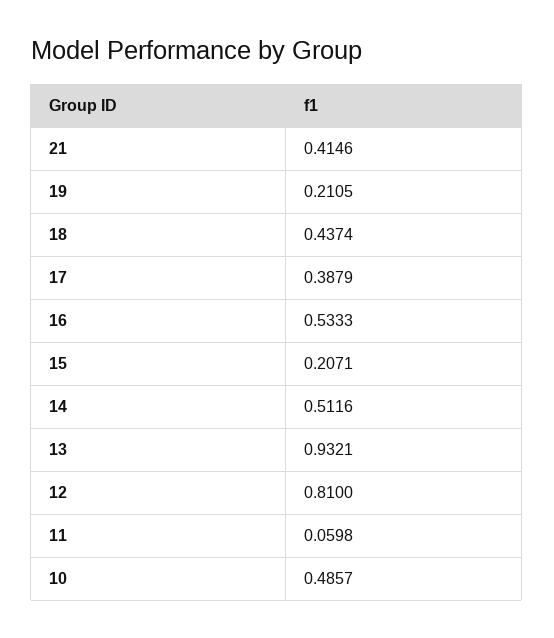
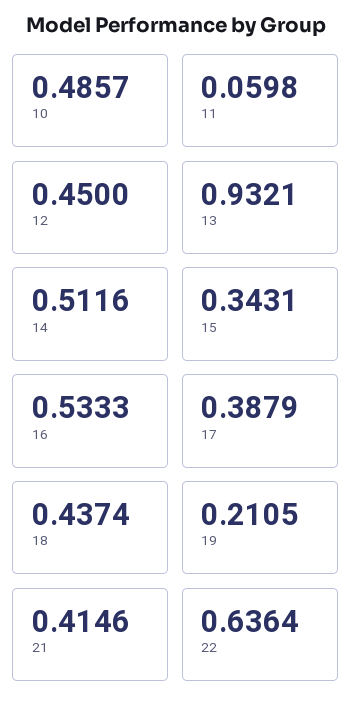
15: 0.2071 -> 0.3431
12: 0.81 -> 0.45
22: none -> 0.6364

